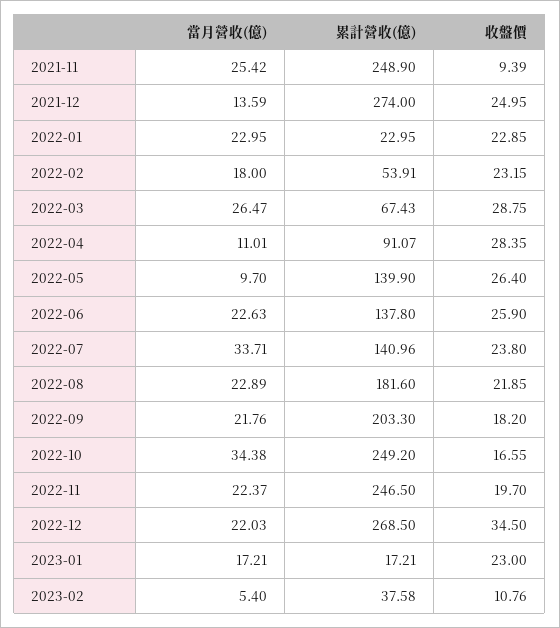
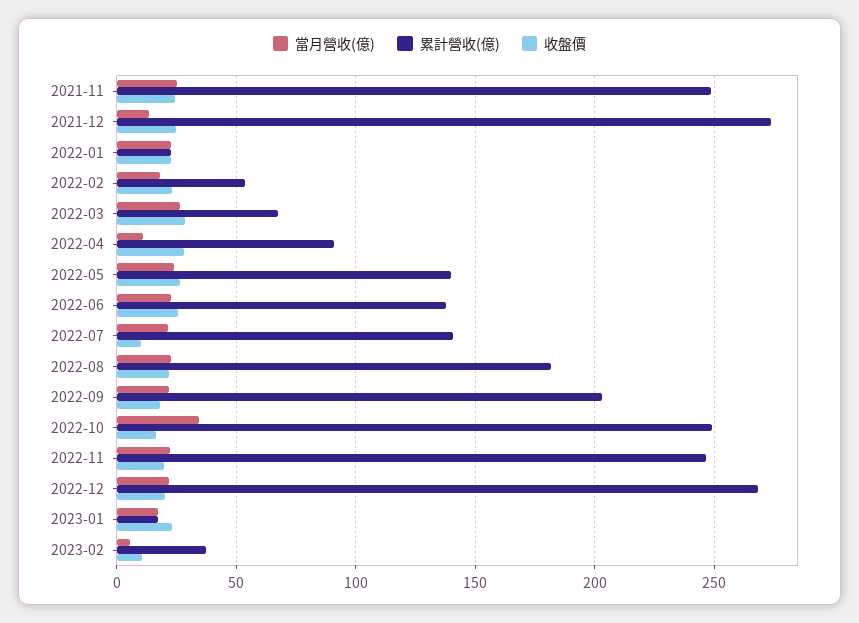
收盤價, 2021-11: 9.39 -> 25
當月營收(億), 2022-05: 9.7 -> 25
當月營收(億), 2022-07: 33.71 -> 20
收盤價, 2022-07: 23.8 -> 10
收盤價, 2022-12: 34.5 -> 20

